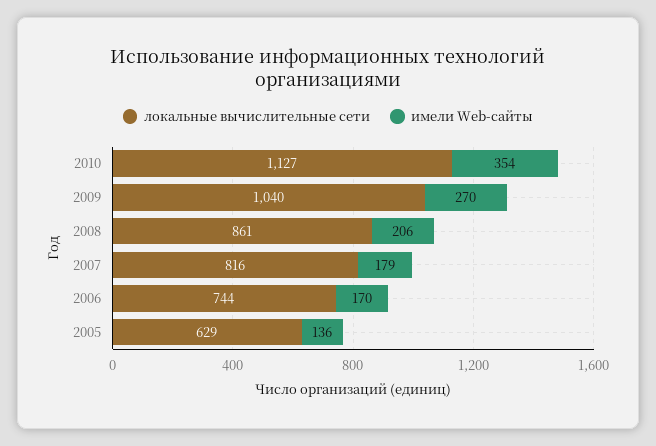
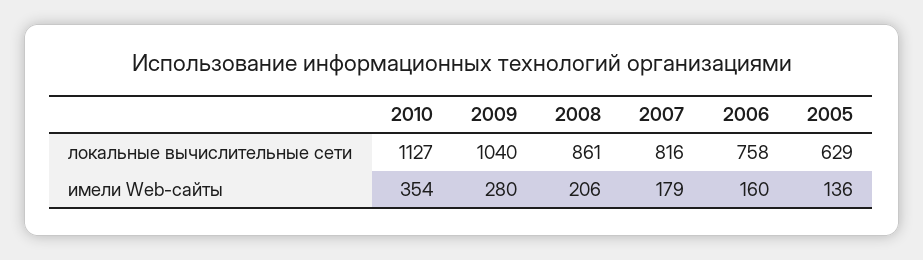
имели Web-сайты, 2009: 270 -> 280
локальные вычислительные сети, 2006: 744 -> 758
имели Web-сайты, 2006: 170 -> 160

